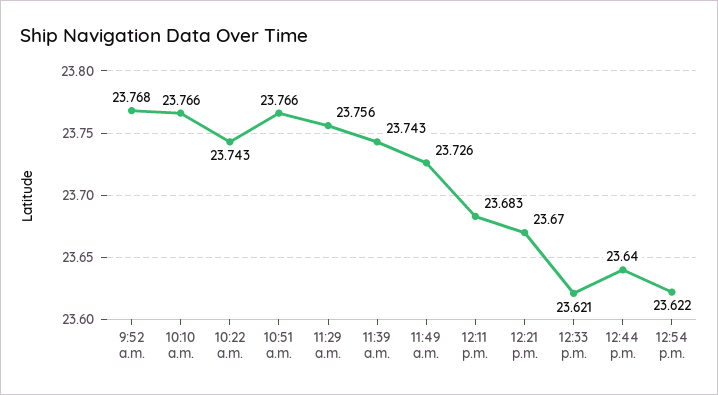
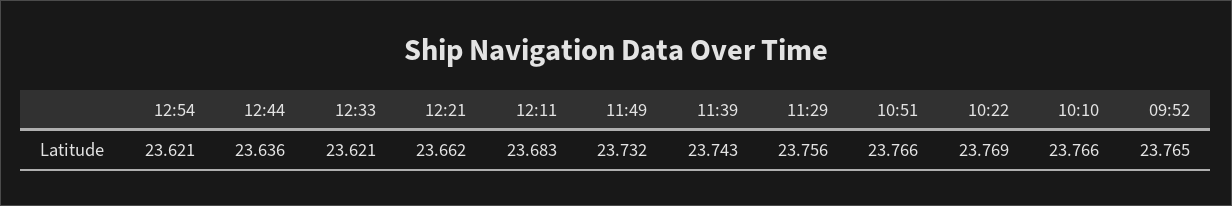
9:52 a.m.: 23.768 -> 23.765
10:22 a.m.: 23.743 -> 23.769
11:49 a.m.: 23.726 -> 23.732
12:21 p.m.: 23.67 -> 23.662
12:44 p.m.: 23.64 -> 23.636
12:54 p.m.: 23.622 -> 23.621

